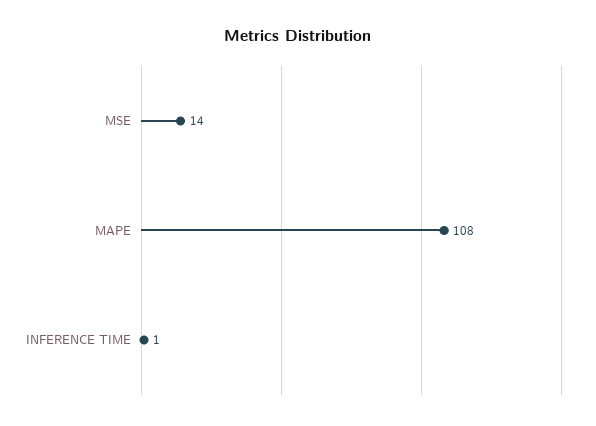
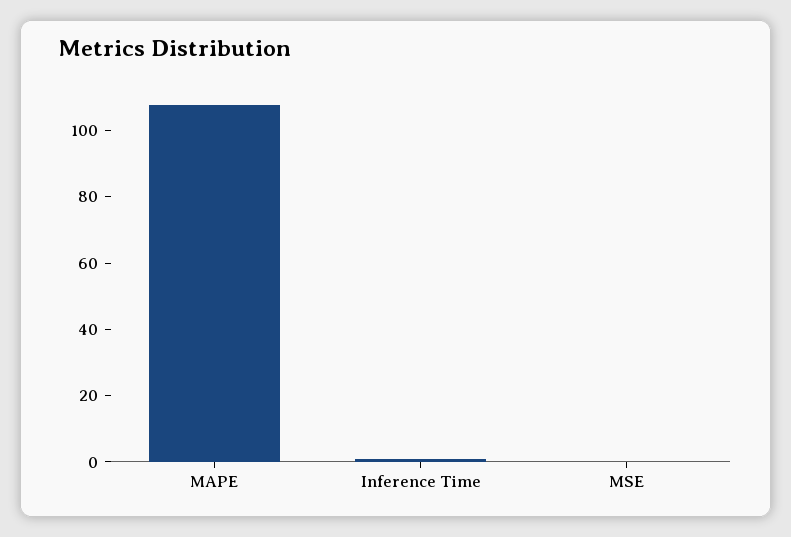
MSE: 14 -> 0

